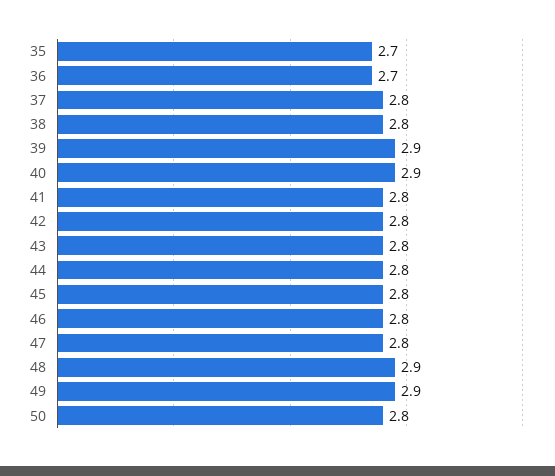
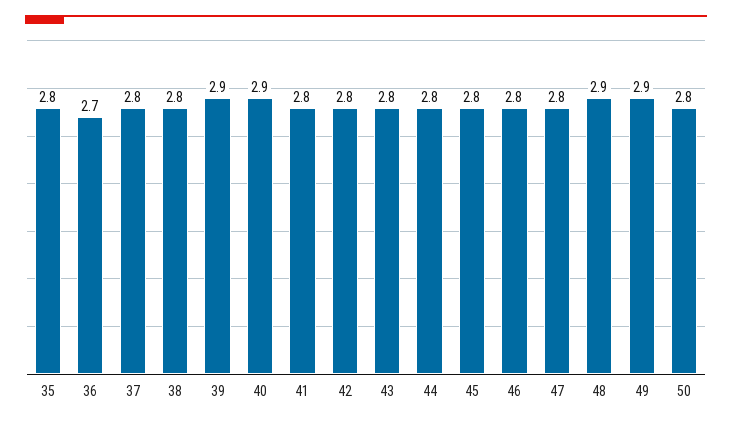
35: 2.7 -> 2.8

